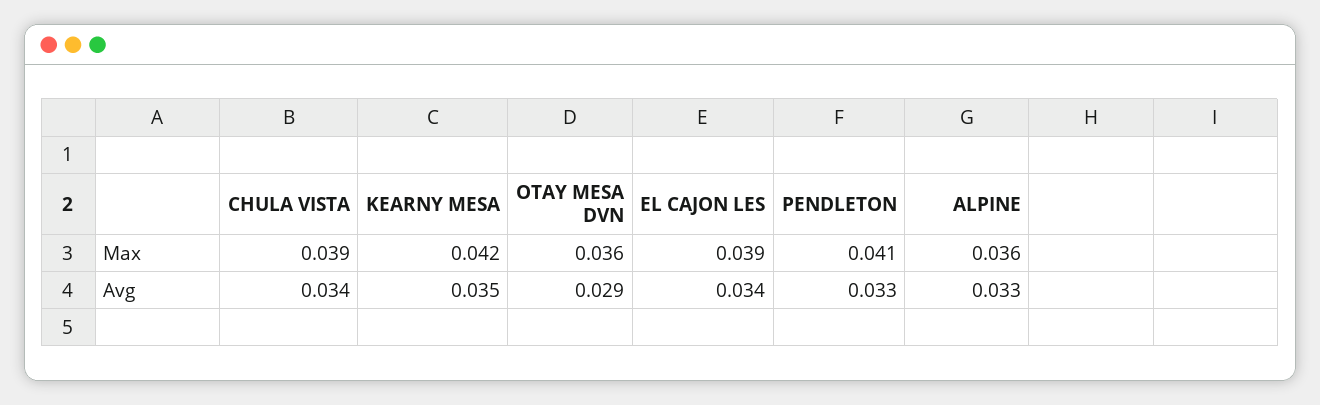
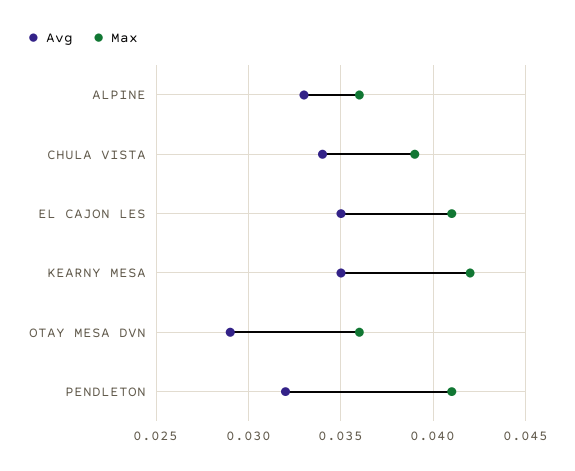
Max, EL CAJON LES: 0.039 -> 0.041
Avg, EL CAJON LES: 0.034 -> 0.035
Avg, PENDLETON: 0.033 -> 0.032

